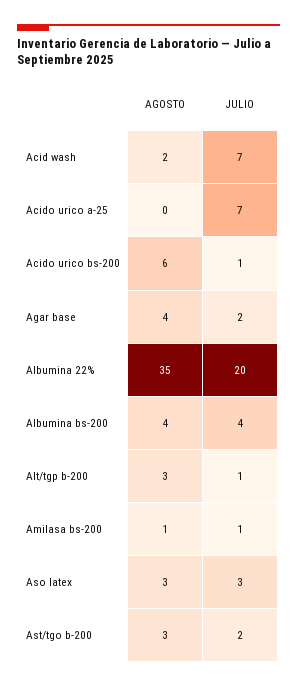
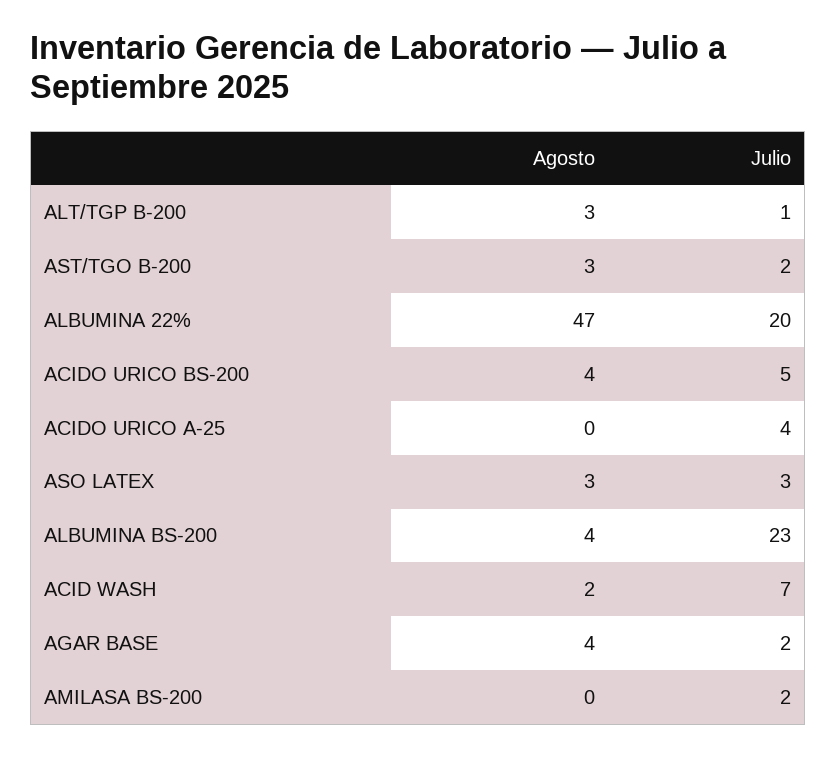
JULIO, Acido urico a-25: 7 -> 4
AGOSTO, Acido urico bs-200: 6 -> 4
JULIO, Acido urico bs-200: 1 -> 5
AGOSTO, Albumina 22%: 35 -> 47
JULIO, Albumina bs-200: 4 -> 23
AGOSTO, Amilasa bs-200: 1 -> 0
JULIO, Amilasa bs-200: 1 -> 2

